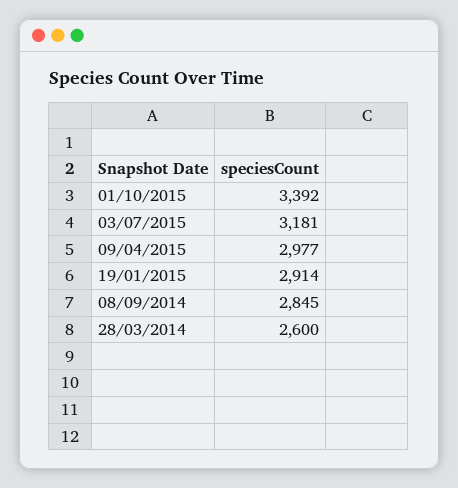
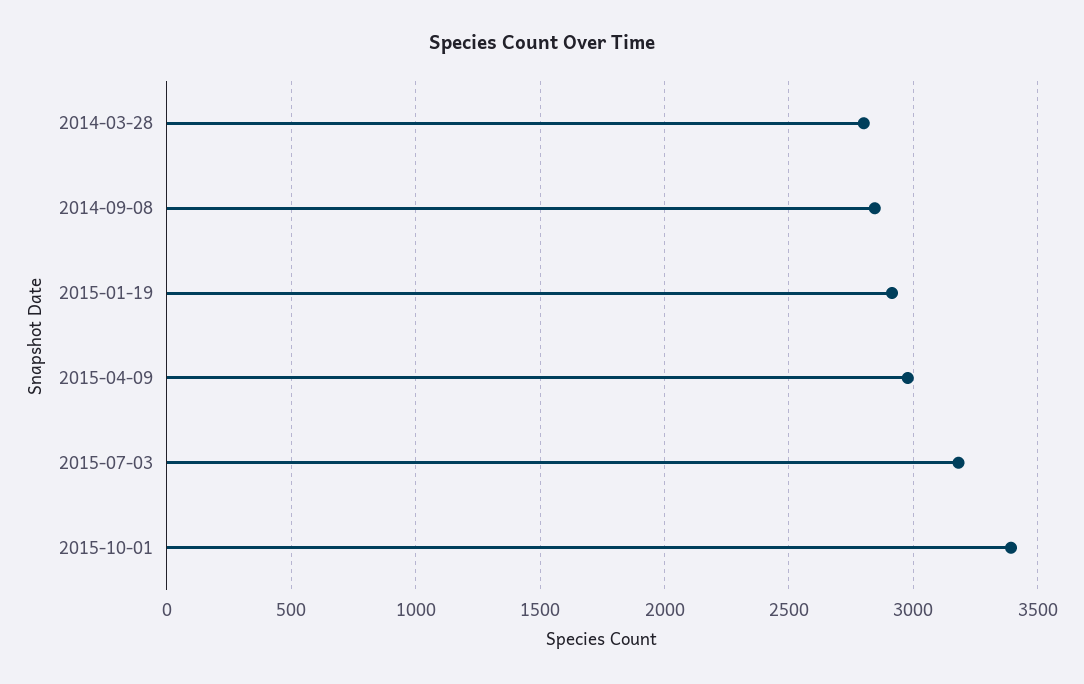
28/03/2014: 2600 -> 2800

